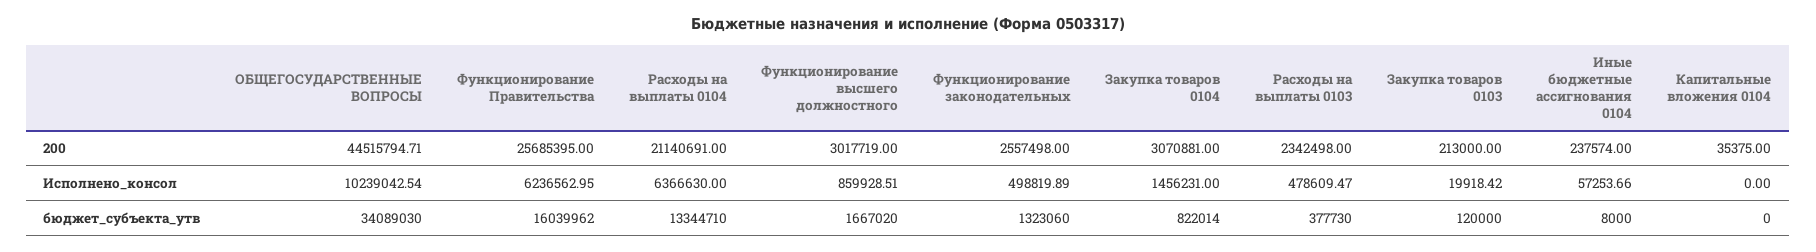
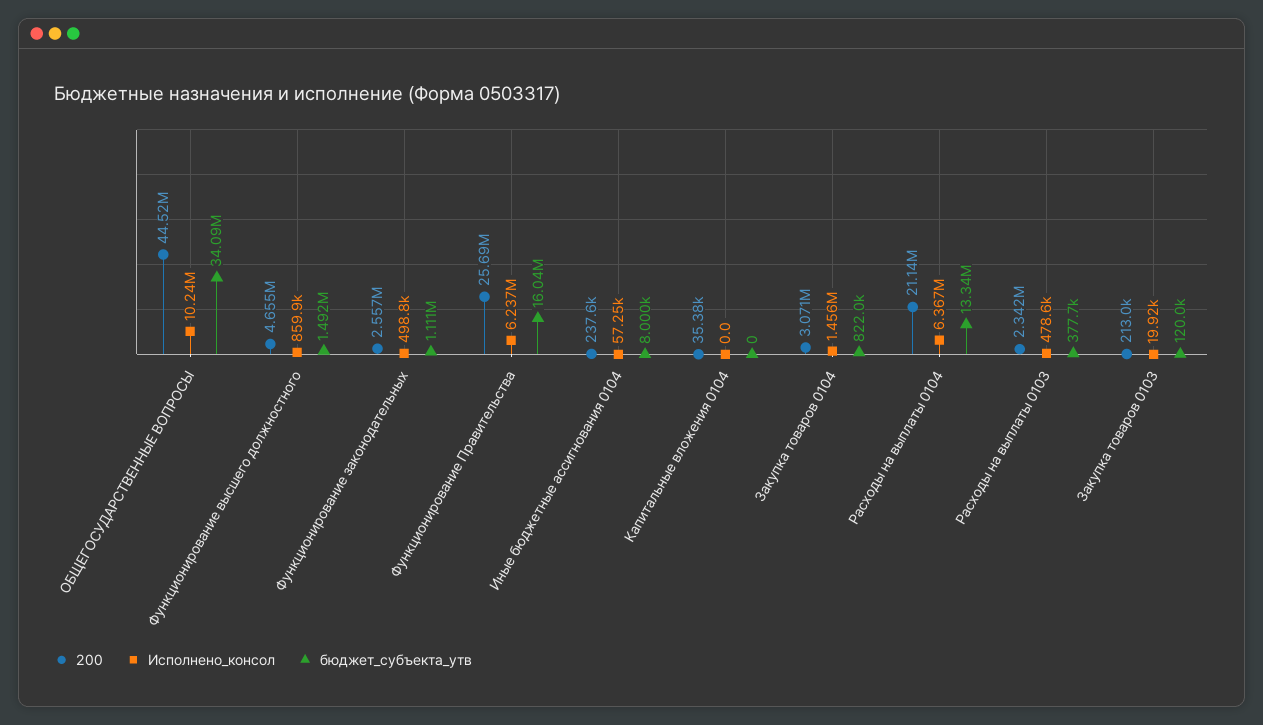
200, Функционирование высшего должностного: 3017719 -> 4655000
бюджет_субъекта_утв, Функционирование высшего должностного: 1667020 -> 1492000
бюджет_субъекта_утв, Функционирование законодательных: 1323060 -> 1111000

